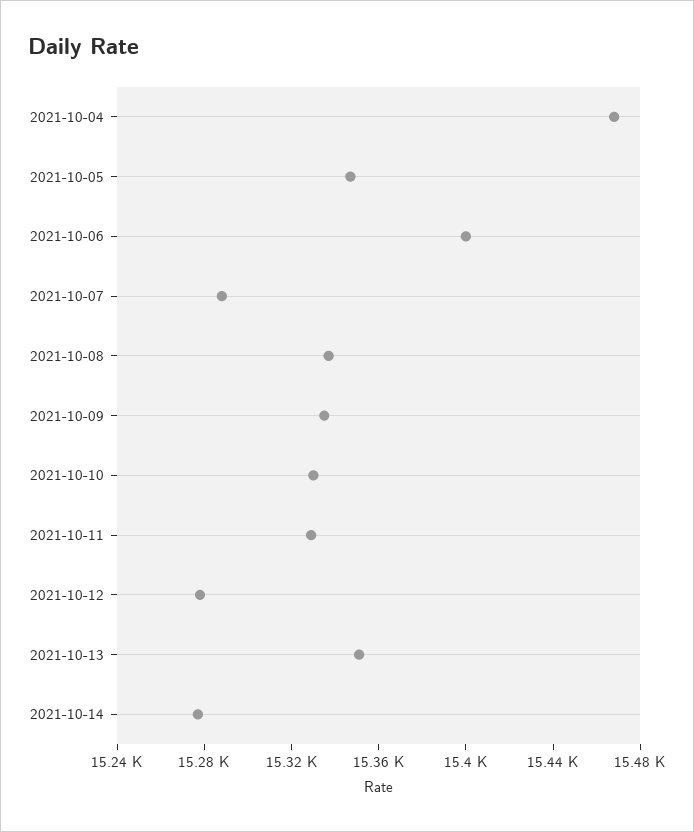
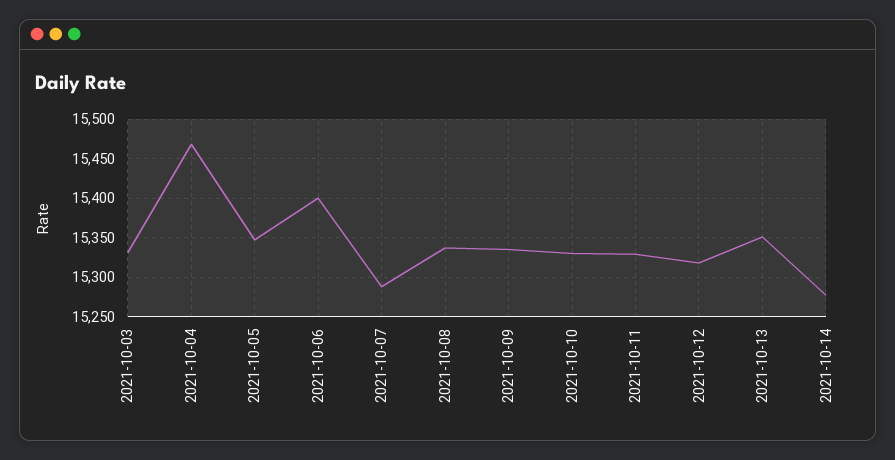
2021-10-12: 15280 -> 15320
2021-10-03: none -> 15330

